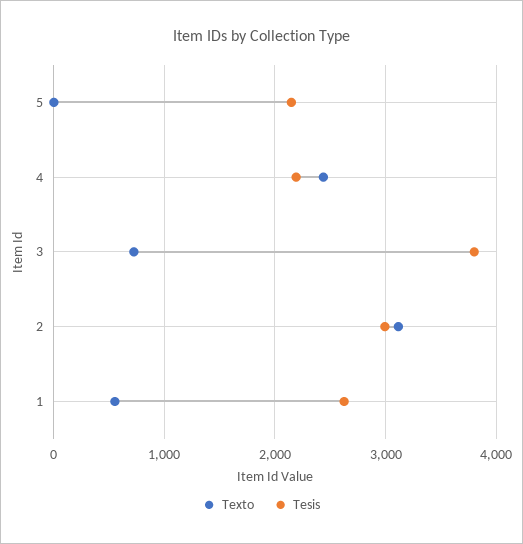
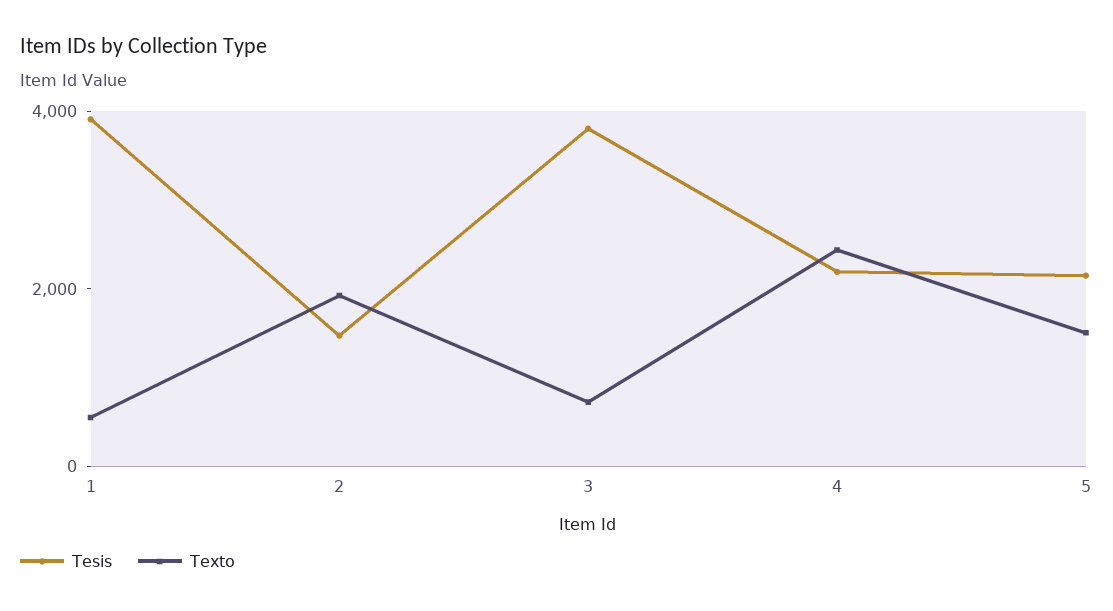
Texto, 5: 0 -> 1500
Texto, 2: 3100 -> 2000
Tesis, 2: 3000 -> 1500
Tesis, 1: 2600 -> 4000

